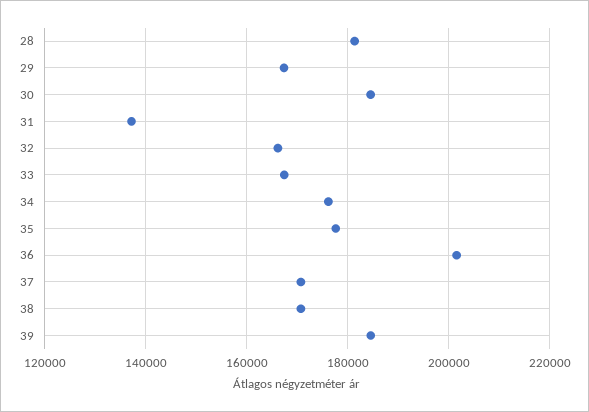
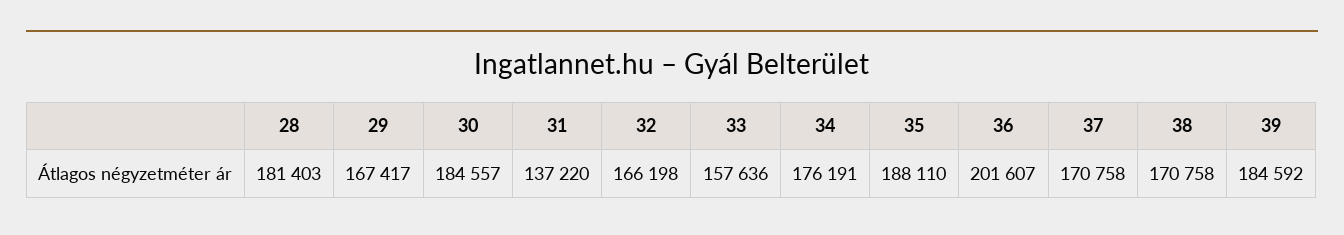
33: 168000 -> 157636
35: 178000 -> 188110

